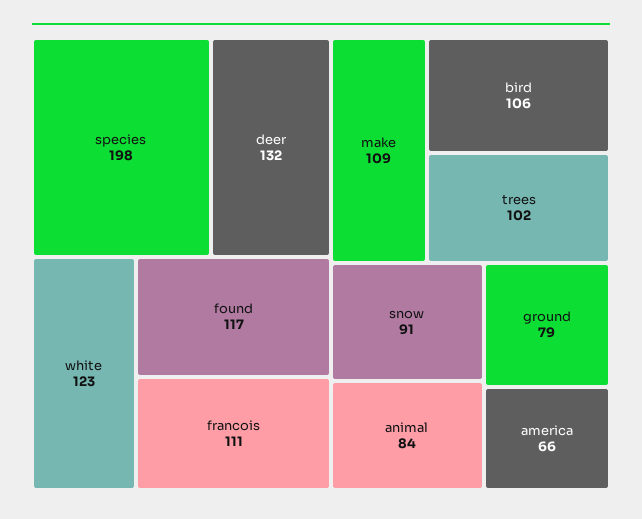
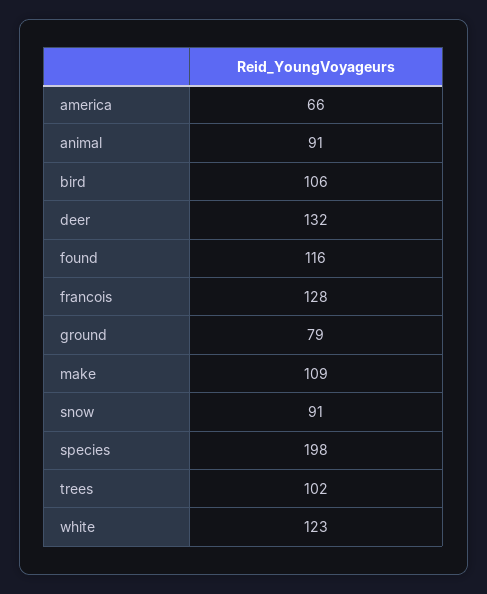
found: 117 -> 116
francois: 111 -> 128
animal: 84 -> 91

